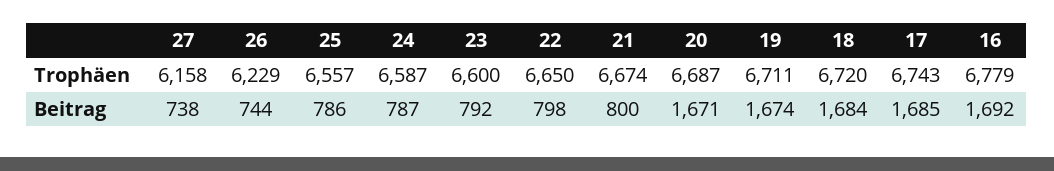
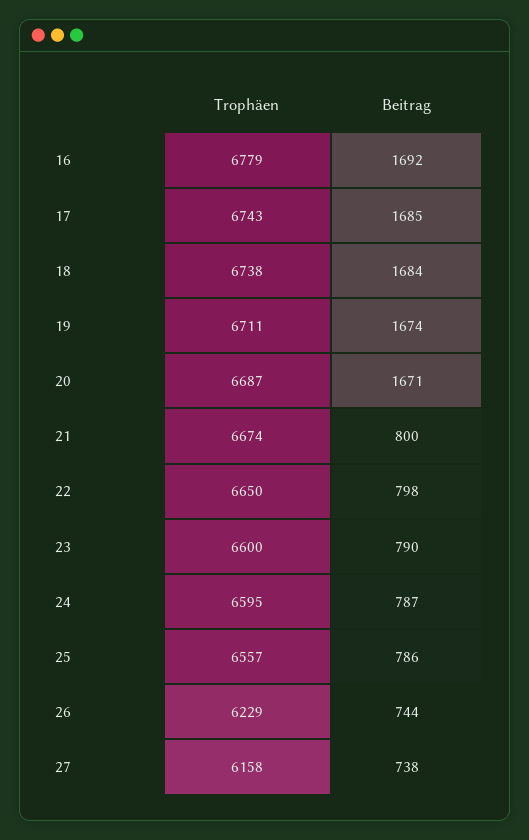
24, Trophäen: 6587 -> 6595
18, Trophäen: 6720 -> 6738
23, Beitrag: 792 -> 790

